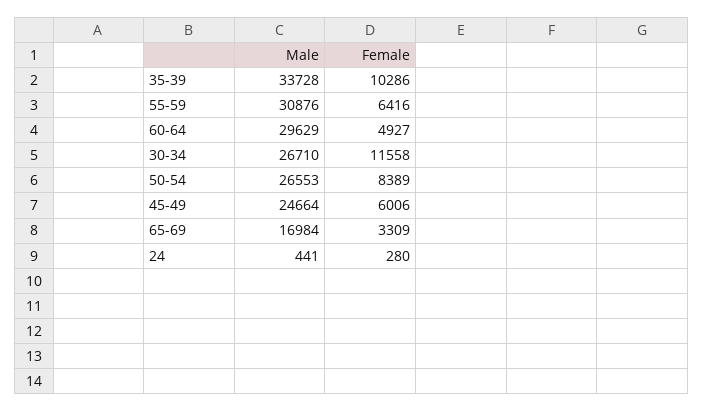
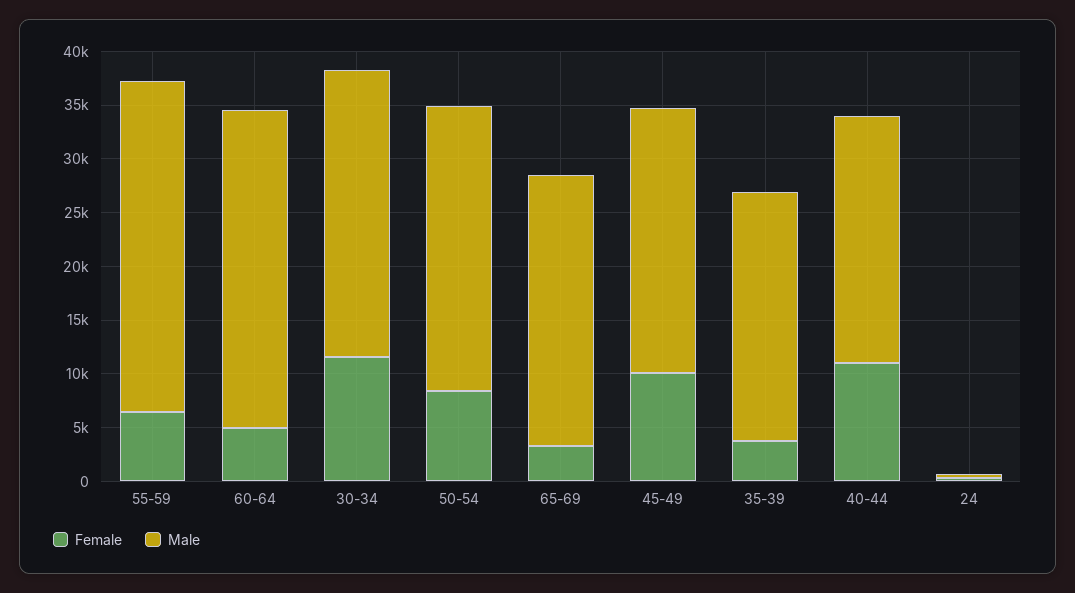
Male, 35-39: 33728 -> 23000
Female, 35-39: 10286 -> 4000
Female, 45-49: 6006 -> 10000
Male, 65-69: 16984 -> 25000
Female, 40-44: none -> 11000
Male, 40-44: none -> 23000

